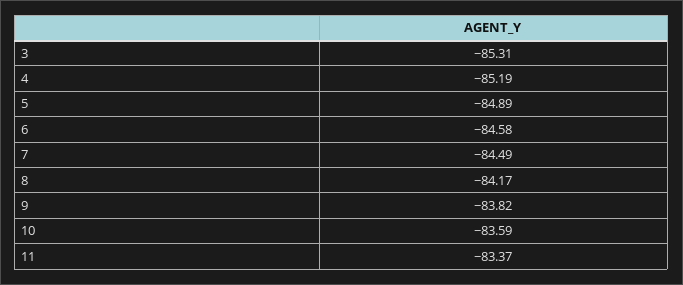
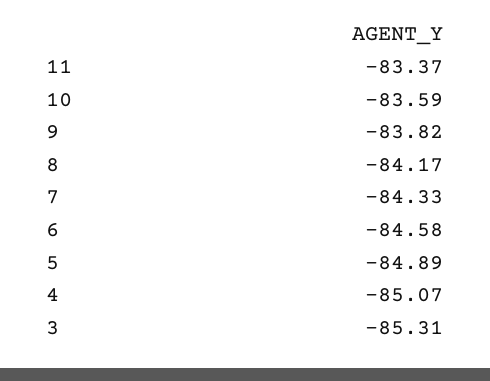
4: -85.19 -> -85.07
7: -84.49 -> -84.33

